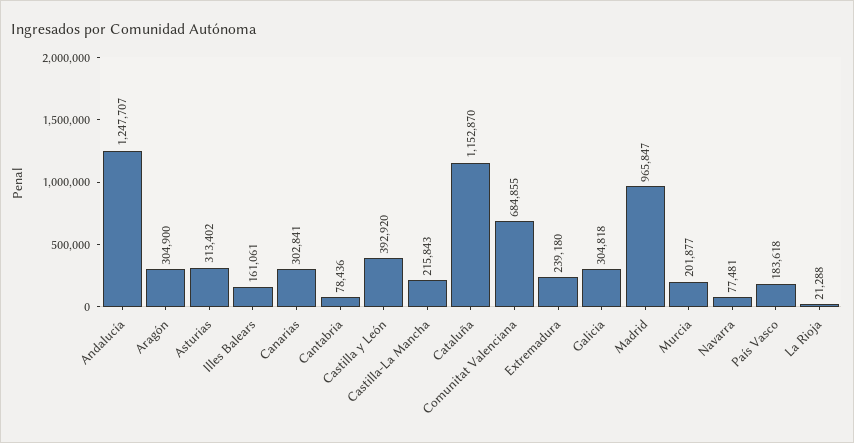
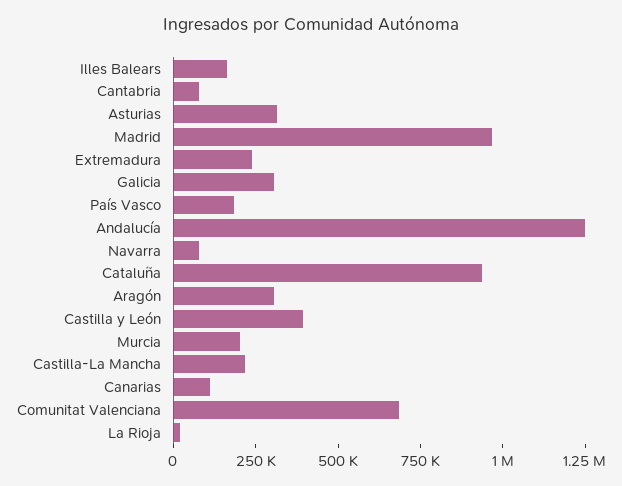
Canarias: 302841 -> 100000
Cataluña: 1152870 -> 950000

